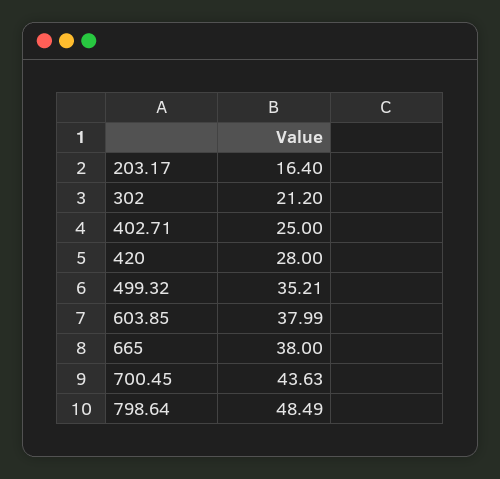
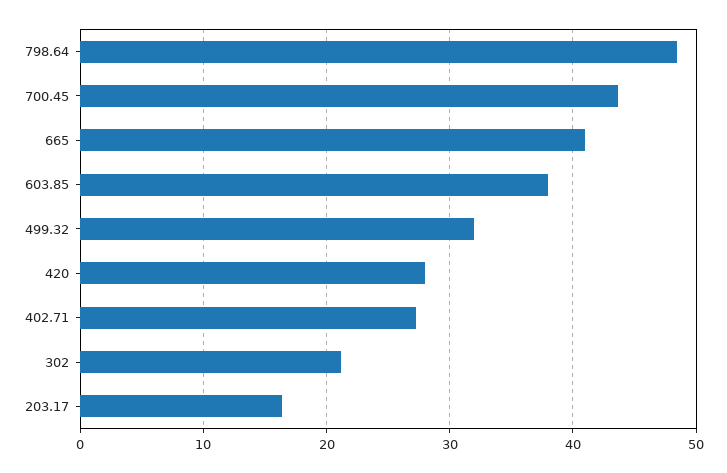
402.71: 25 -> 27
499.32: 35.21 -> 32
665: 38 -> 41

